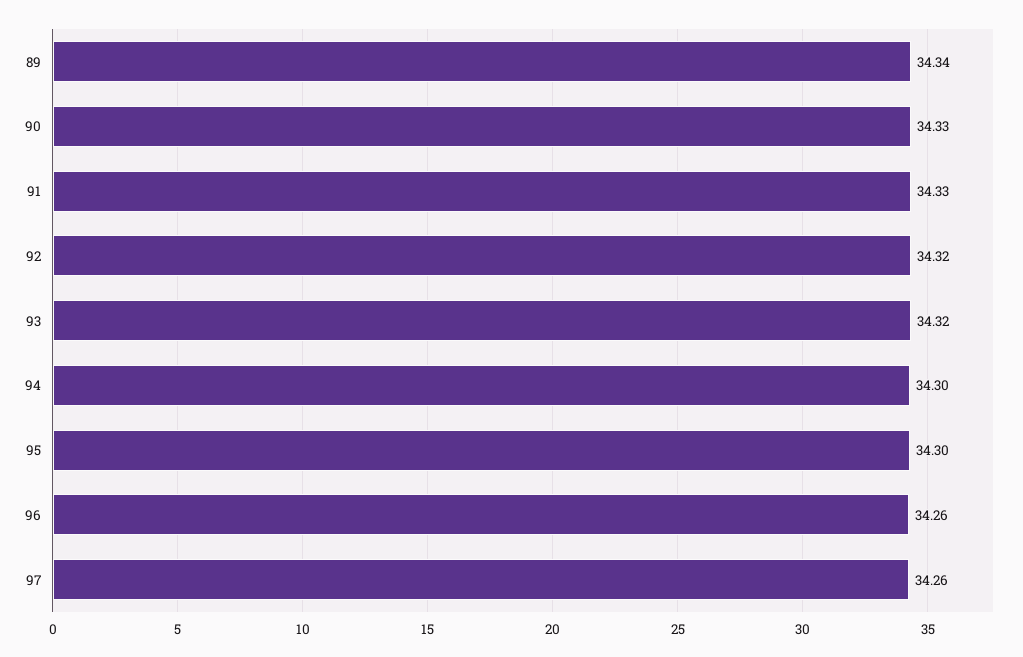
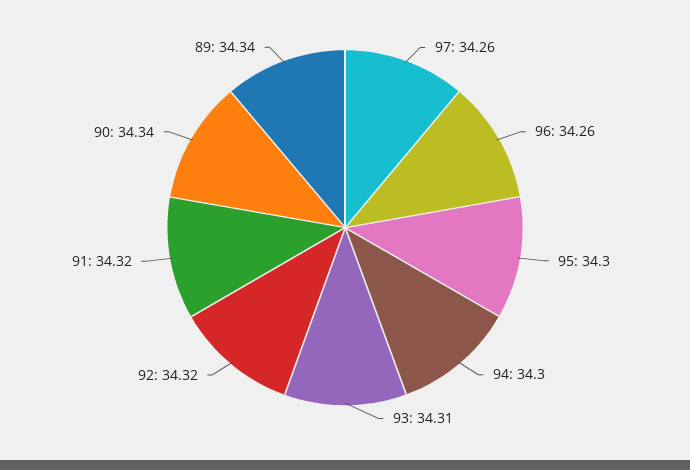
90: 34.33 -> 34.34
91: 34.33 -> 34.32
93: 34.32 -> 34.31

